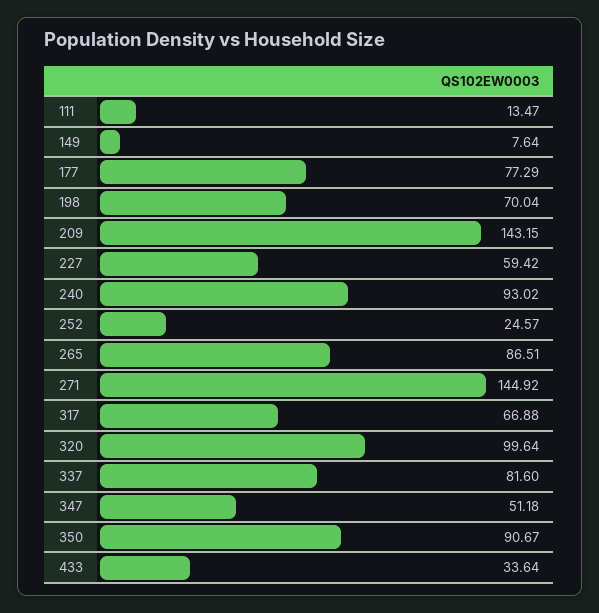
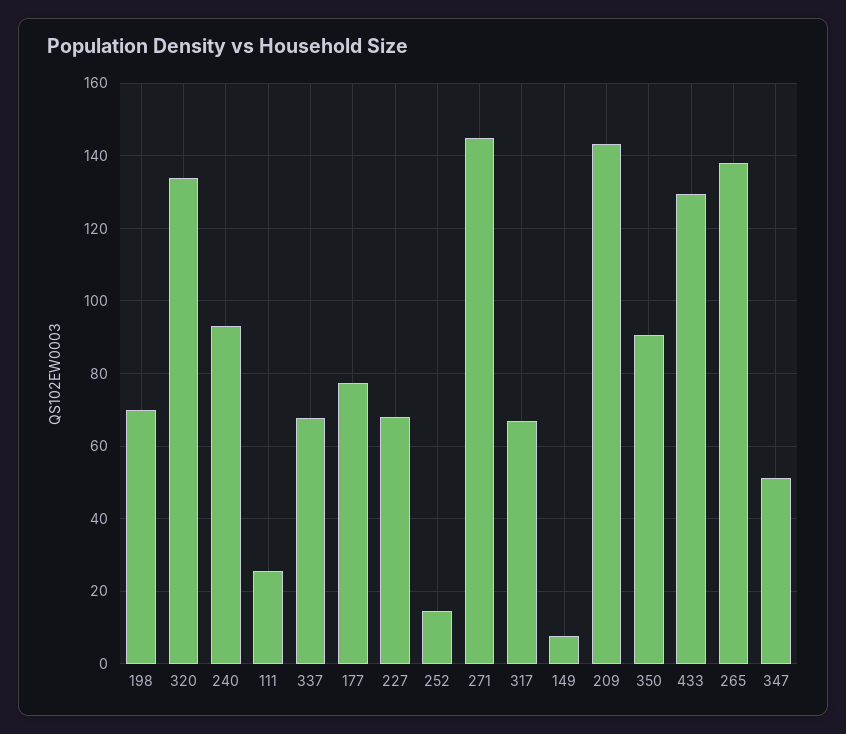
111: 13.47 -> 26
227: 59.42 -> 68
252: 24.57 -> 14
265: 86.51 -> 138
320: 99.64 -> 134
337: 81.6 -> 68
433: 33.64 -> 130

